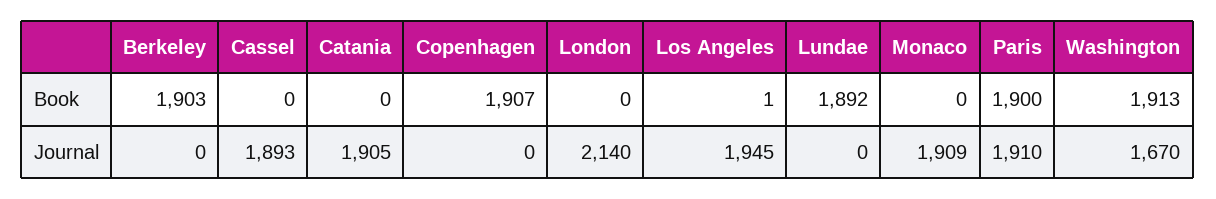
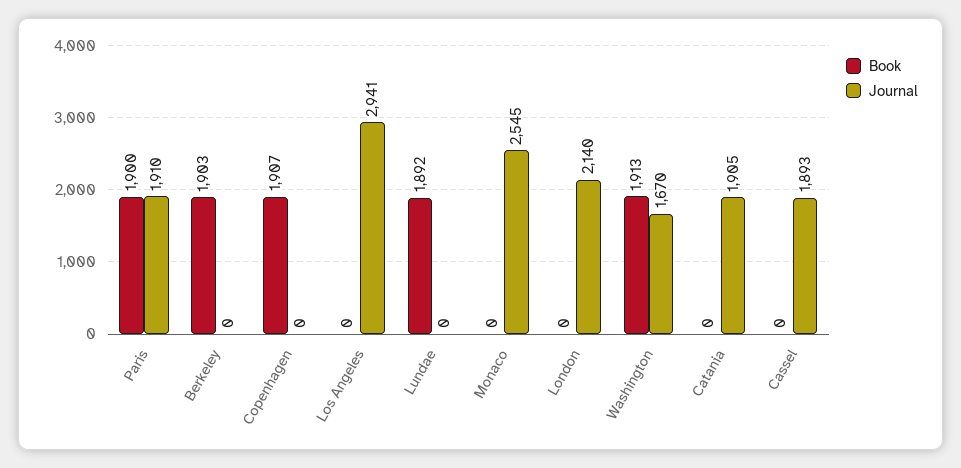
Book, Los Angeles: 1 -> 0
Journal, Los Angeles: 1945 -> 2941
Journal, Monaco: 1909 -> 2545

